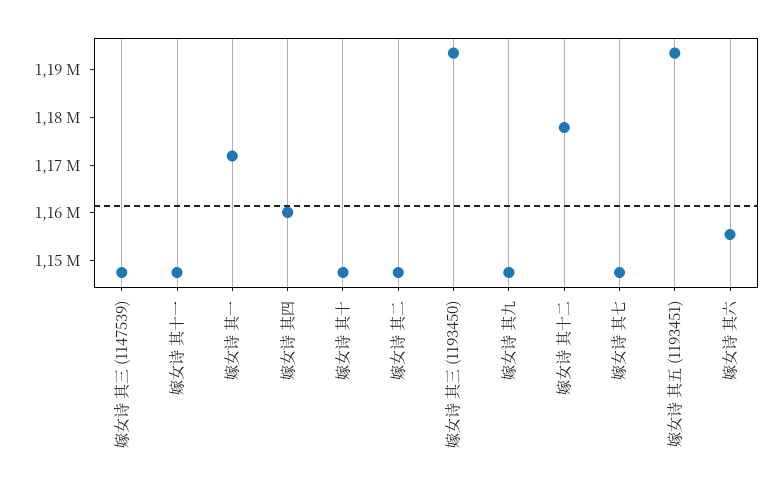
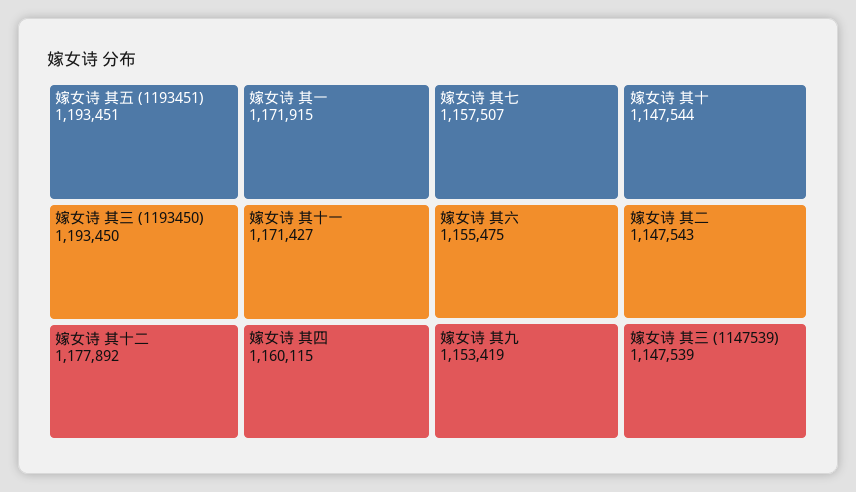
嫁女诗 其十一: 1148000 -> 1171427
嫁女诗 其九: 1148000 -> 1153419
嫁女诗 其七: 1148000 -> 1157507

